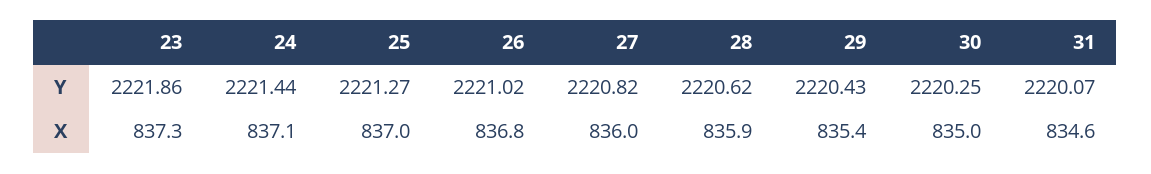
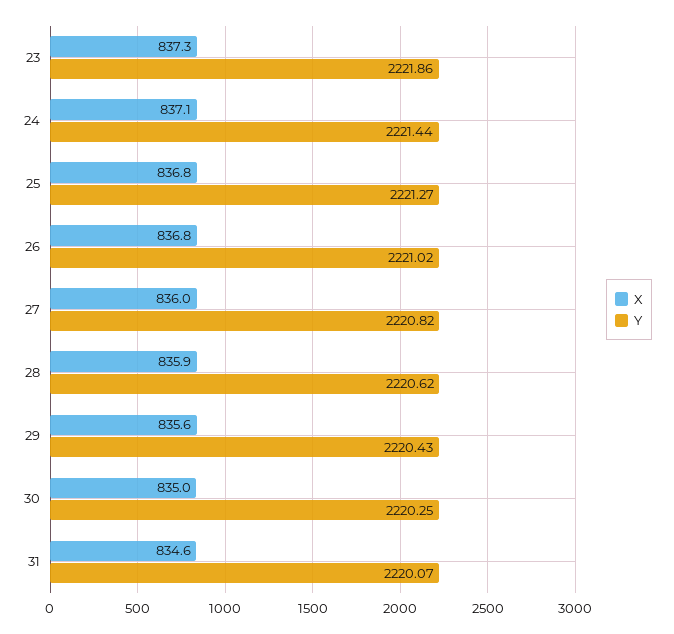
X, 25: 837 -> 836.8
X, 29: 835.4 -> 835.6

